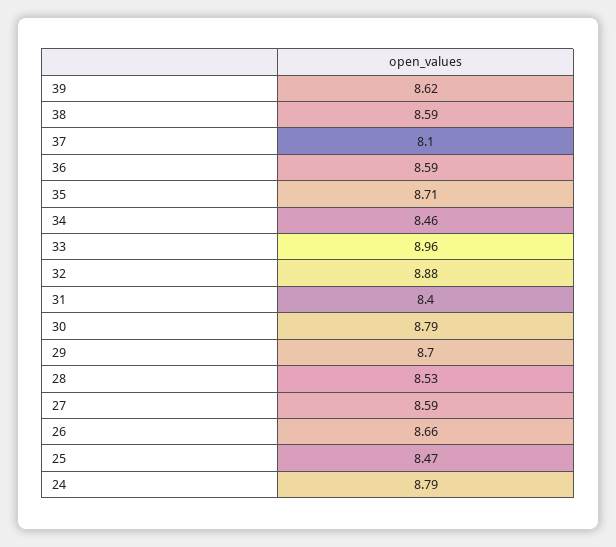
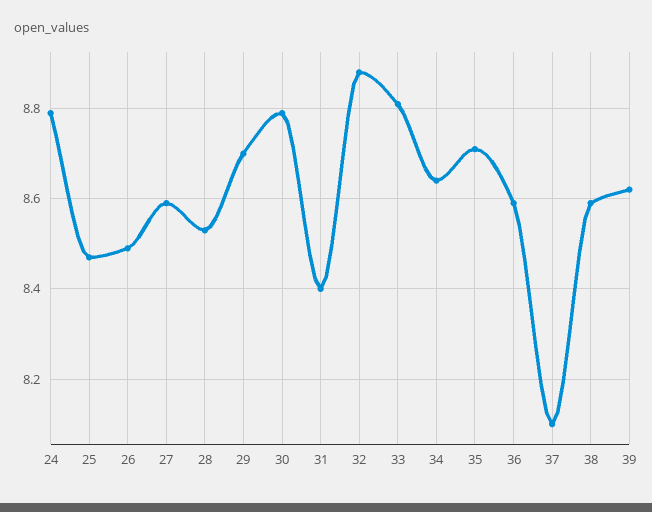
34: 8.46 -> 8.65
33: 8.96 -> 8.8
26: 8.66 -> 8.5

